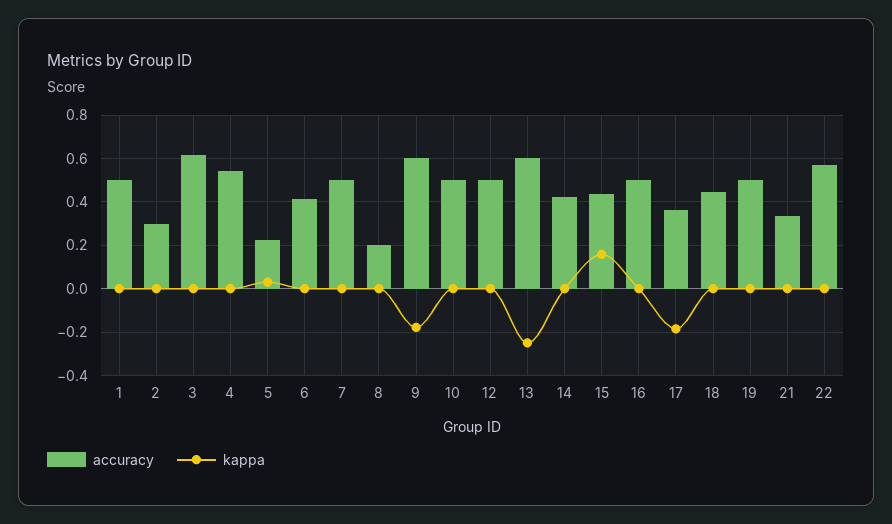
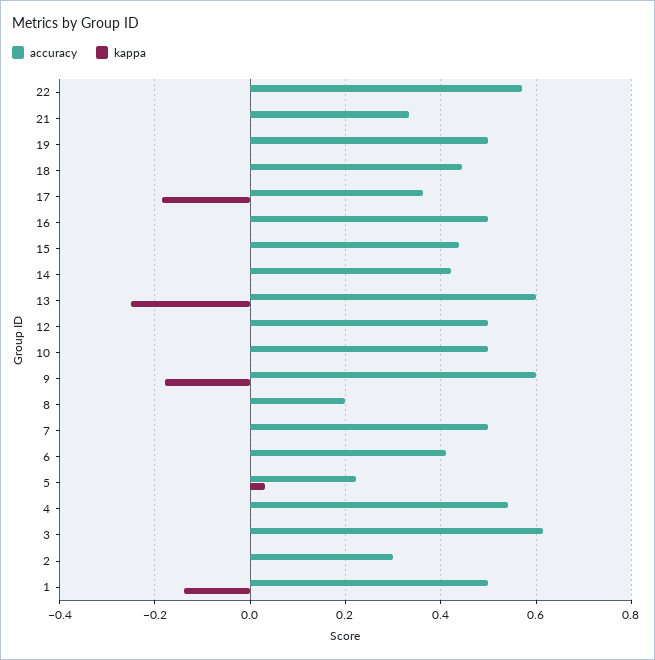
kappa, 1: 0 -> -0.14
kappa, 15: 0.15 -> 0

